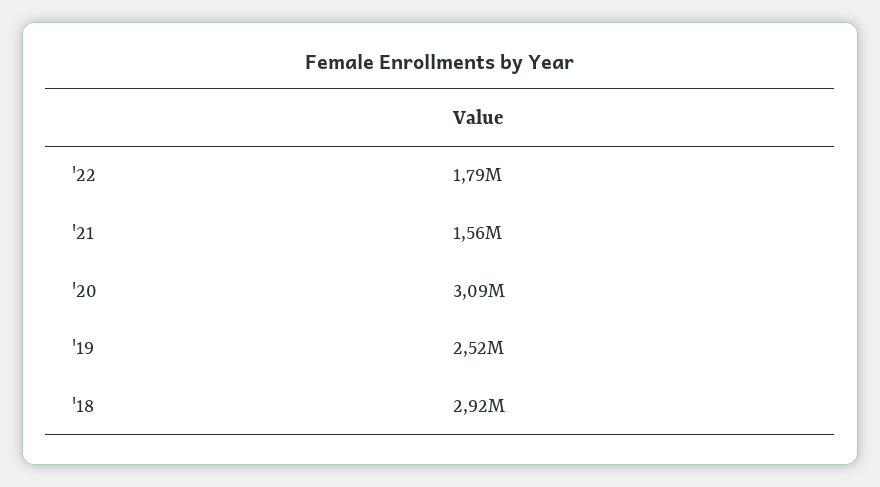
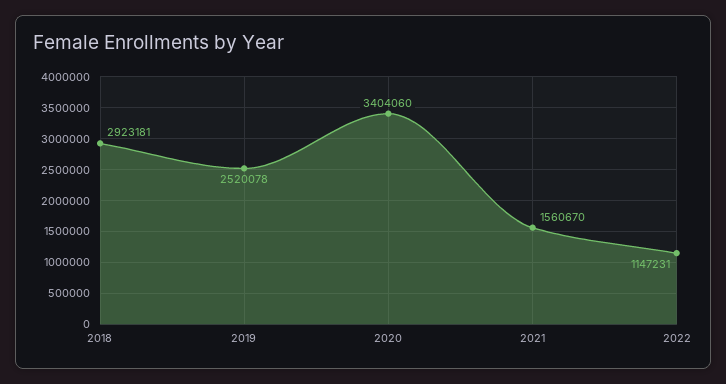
'22: 1790000 -> 1147231
'20: 3090000 -> 3404060

